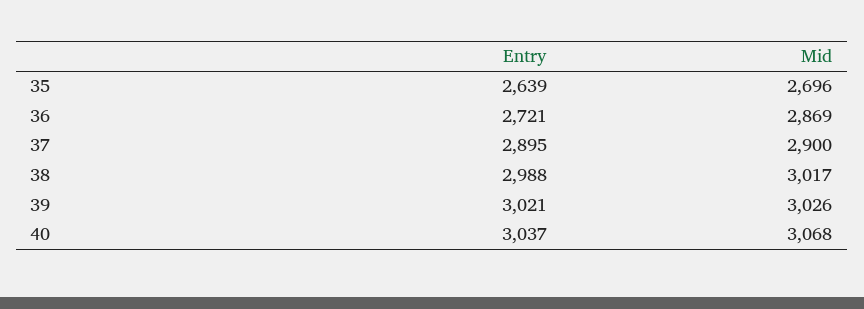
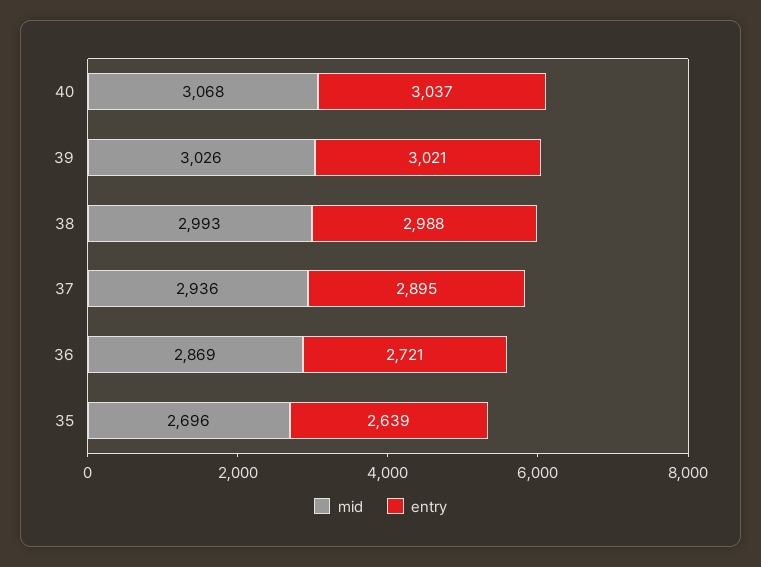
Mid, 37: 2900 -> 2936
Mid, 38: 3017 -> 2993

